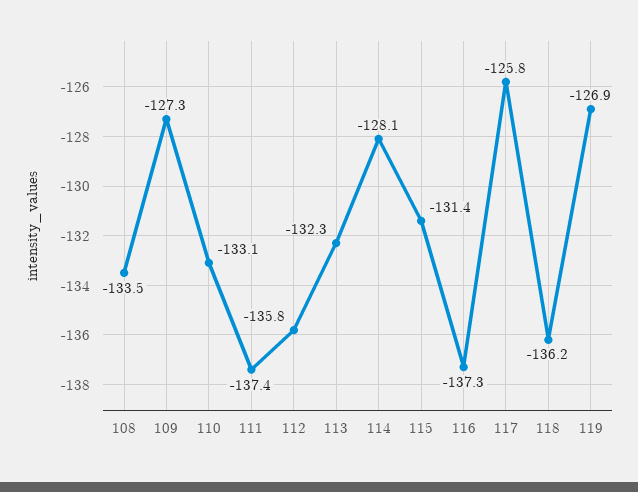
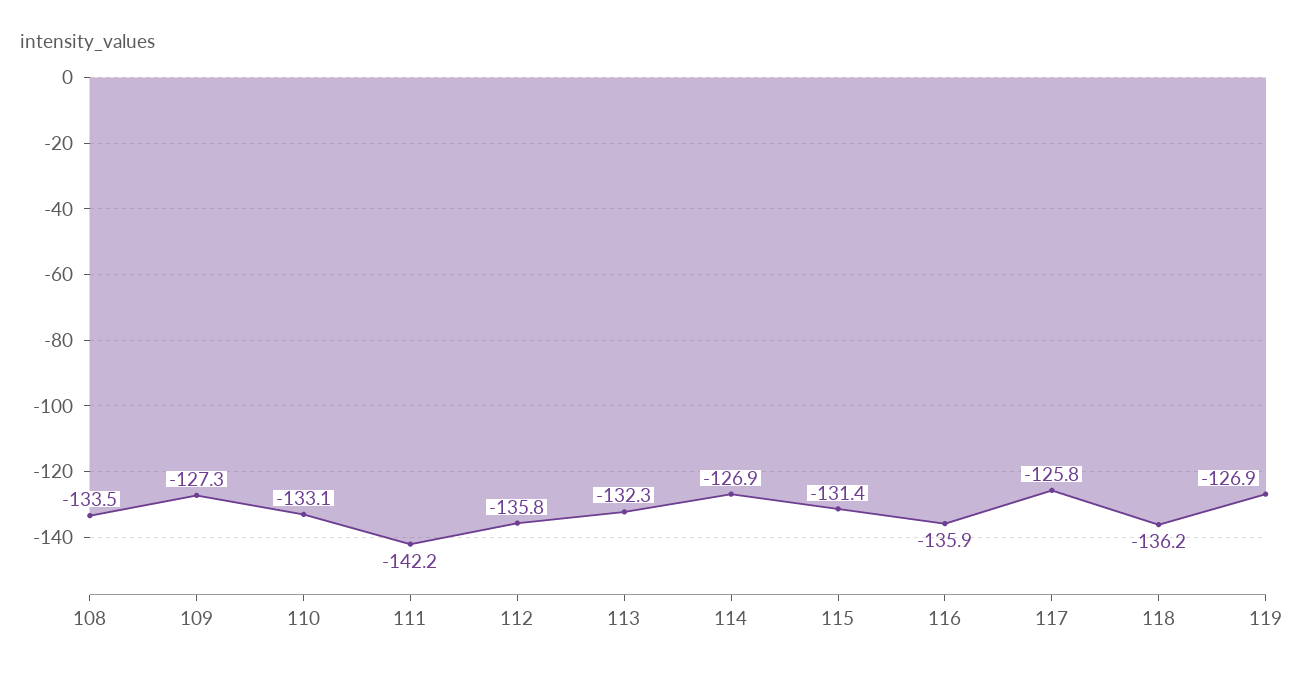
111: -137.4 -> -142.2
114: -128.1 -> -126.9
116: -137.3 -> -135.9

